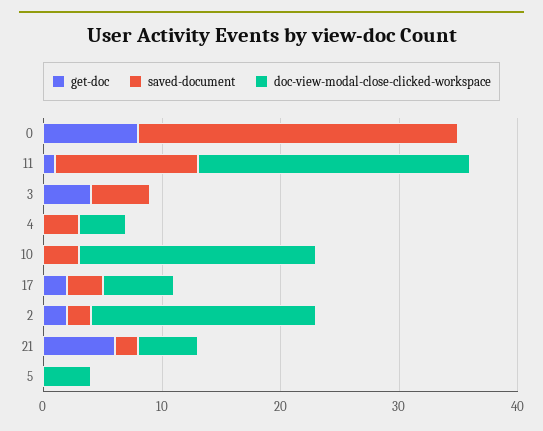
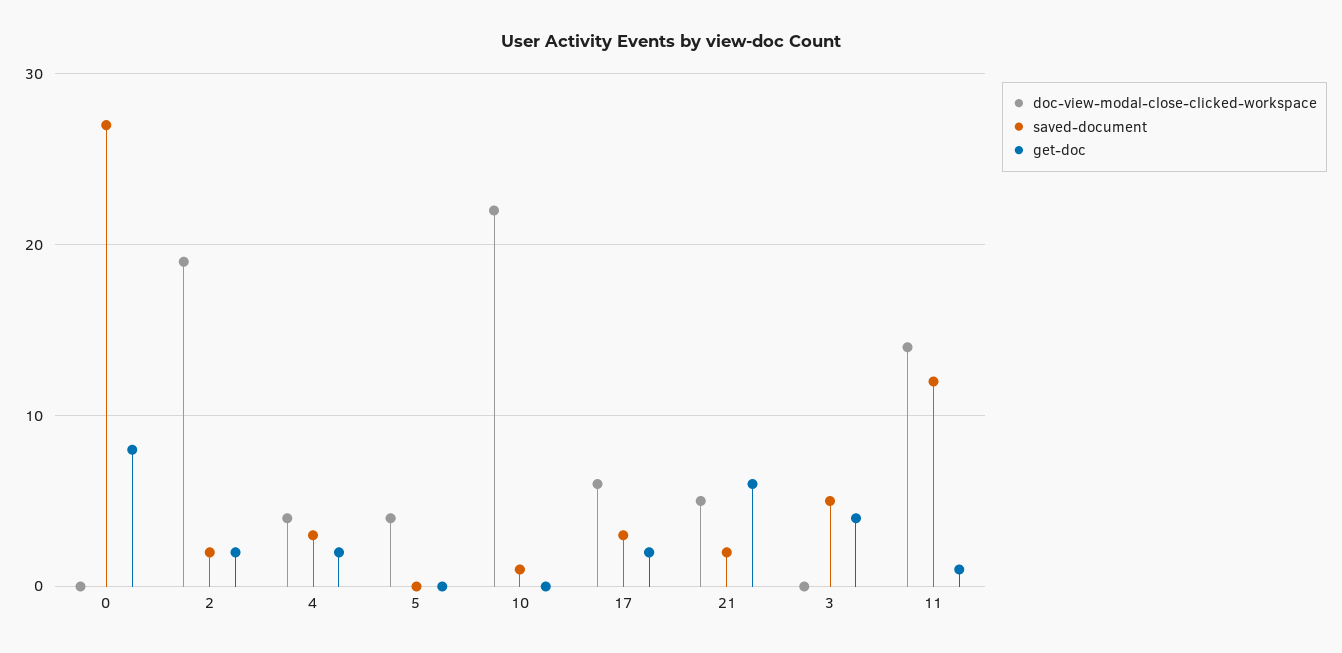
doc-view-modal-close-clicked-workspace, 11: 23 -> 14
get-doc, 4: 0 -> 2
saved-document, 10: 3 -> 1
doc-view-modal-close-clicked-workspace, 10: 20 -> 22

